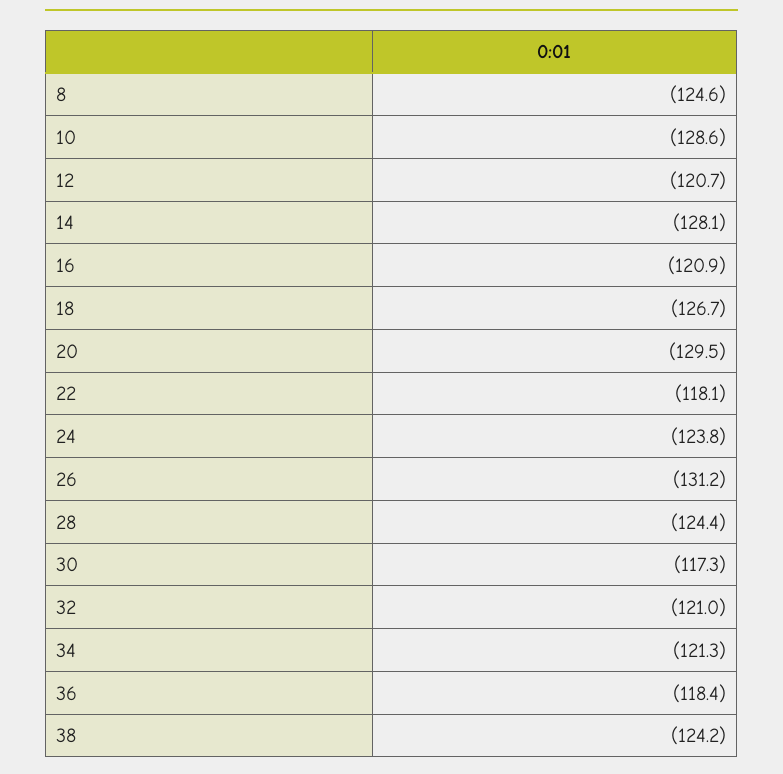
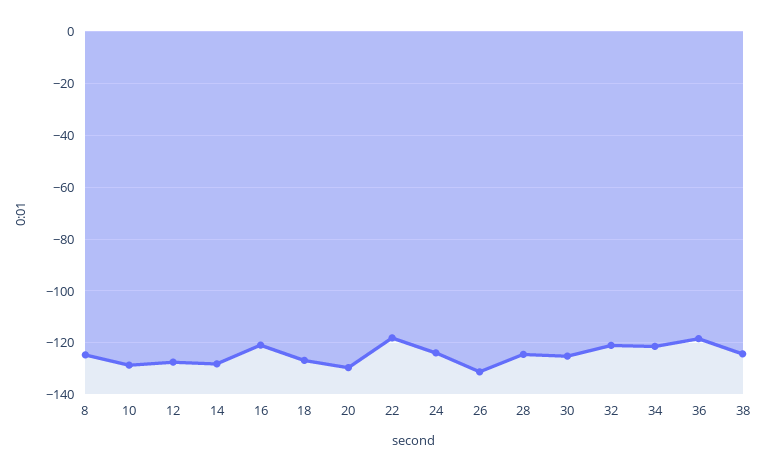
12: -120.7 -> -127.5
30: -117.3 -> -125

